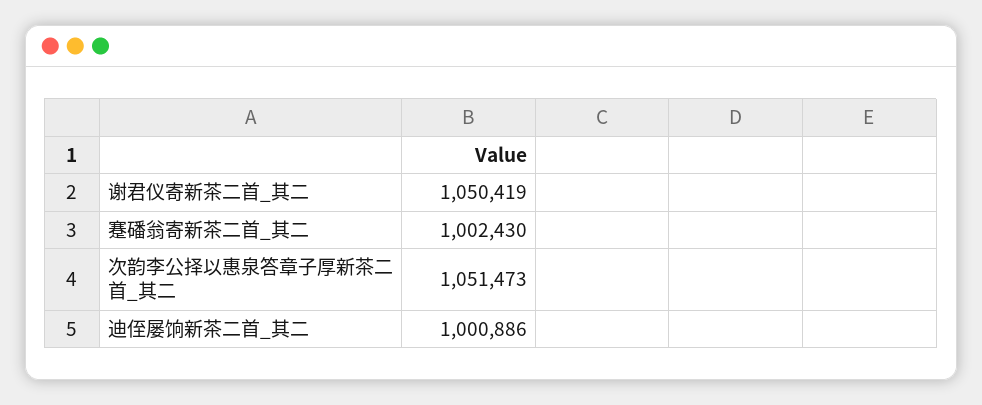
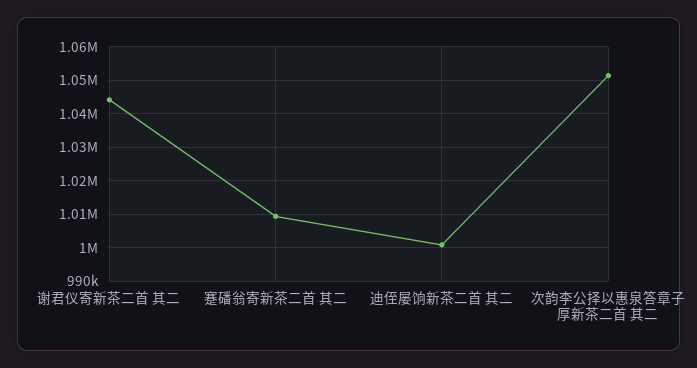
谢君仪寄新茶二首_其二: 1050419 -> 1044000
蹇磻翁寄新茶二首_其二: 1002430 -> 1010000

